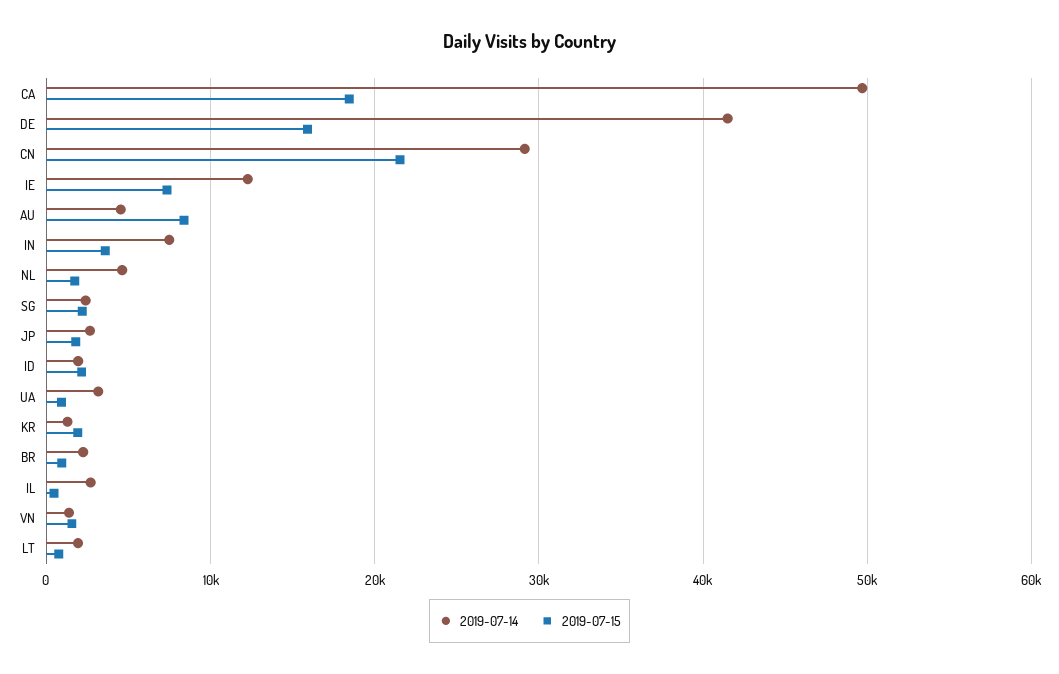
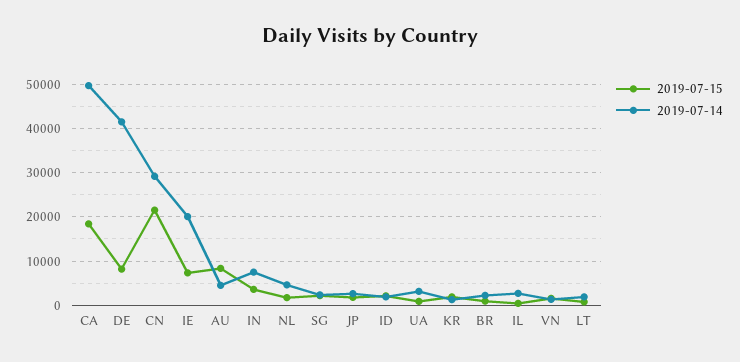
2019-07-15, DE: 16000 -> 8000
2019-07-14, IE: 12000 -> 20000

